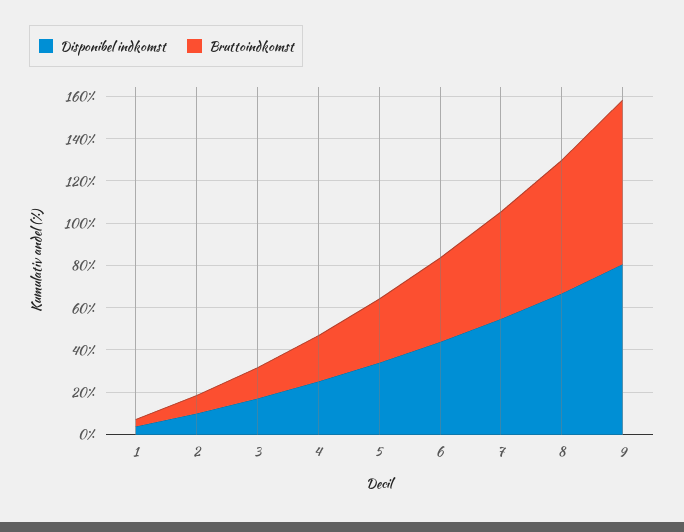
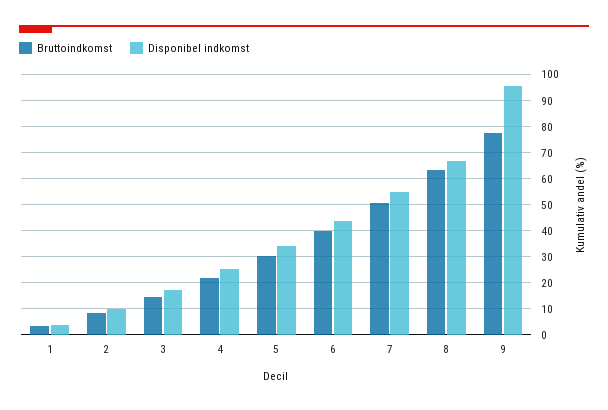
Disponibel indkomst, 9: 80 -> 95

